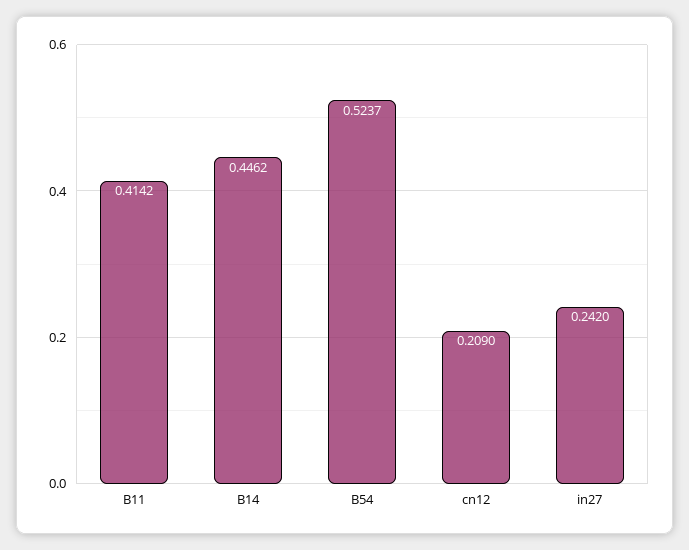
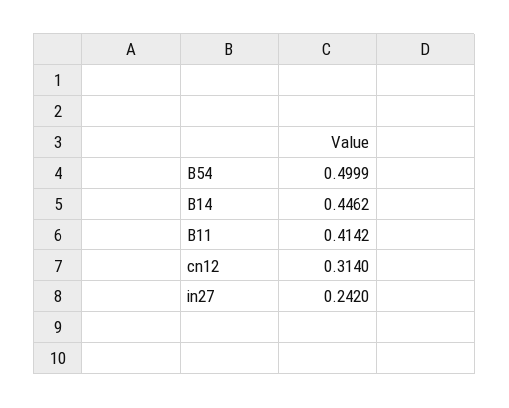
B54: 0.5237 -> 0.4999
cn12: 0.209 -> 0.314

